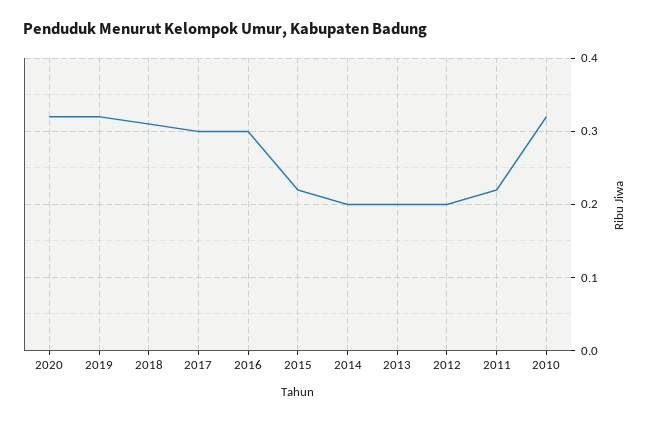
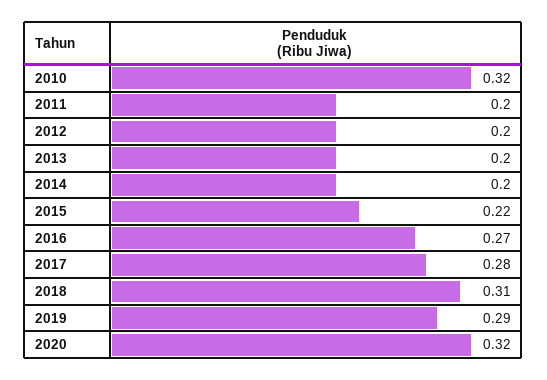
2019: 0.32 -> 0.29
2017: 0.3 -> 0.28
2016: 0.3 -> 0.27
2011: 0.22 -> 0.2

